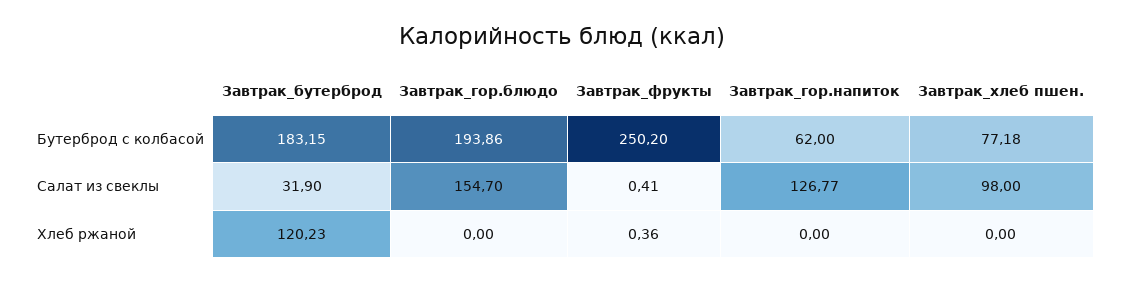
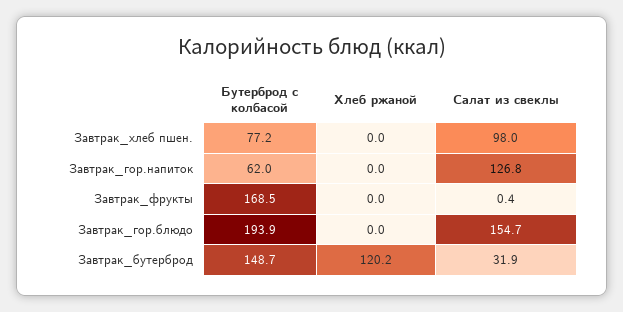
Завтрак_бутерброд, Бутерброд с колбасой: 183.15 -> 148.7
Завтрак_фрукты, Бутерброд с колбасой: 250.2 -> 168.5
Завтрак_фрукты, Хлеб ржаной: 0.36 -> 0

